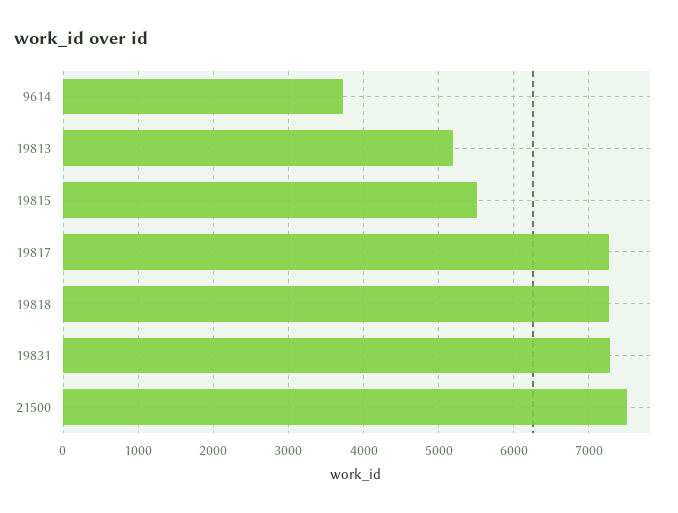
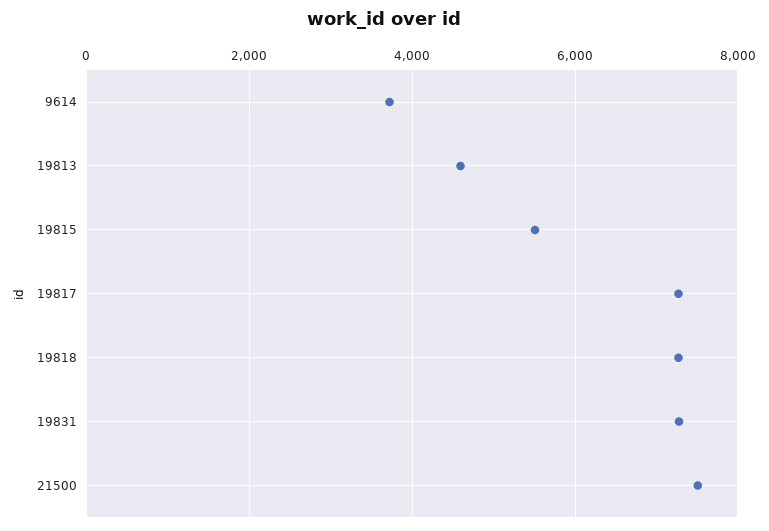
19813: 5200 -> 4600

